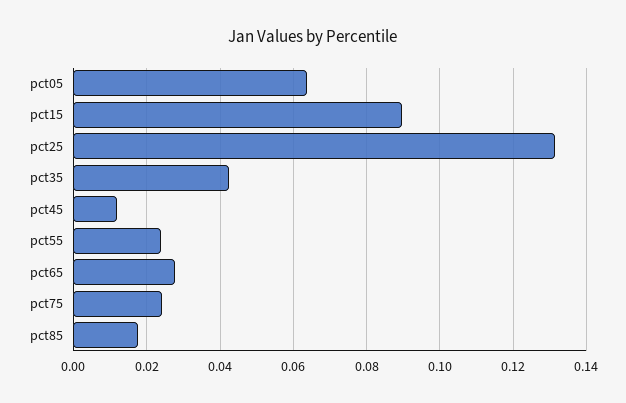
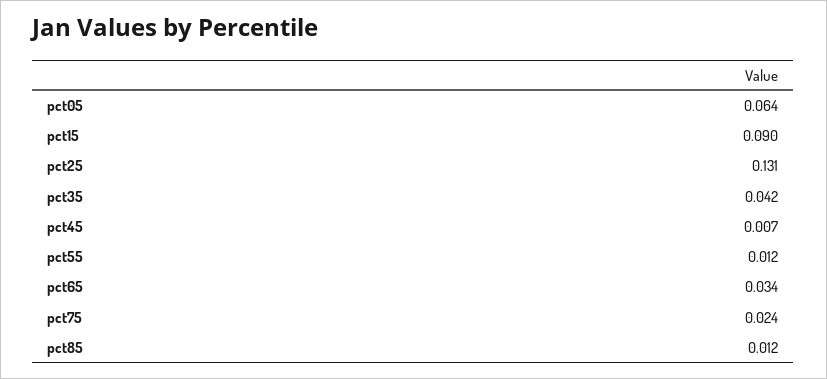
pct45: 0.012 -> 0.007
pct55: 0.024 -> 0.012
pct65: 0.028 -> 0.034
pct85: 0.018 -> 0.012

